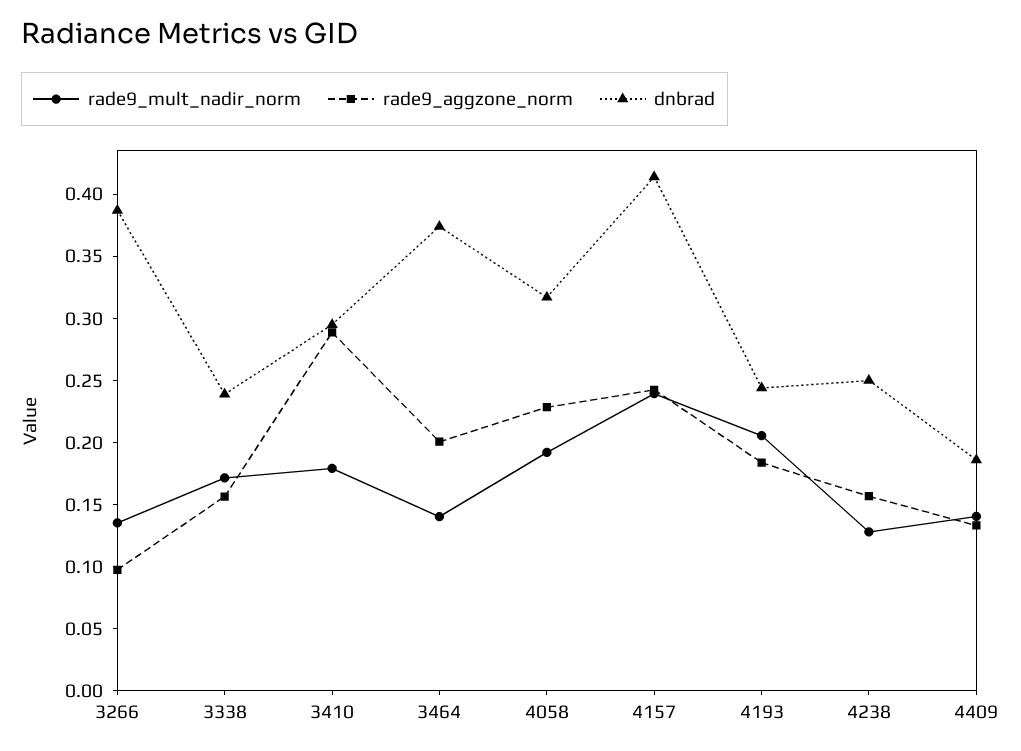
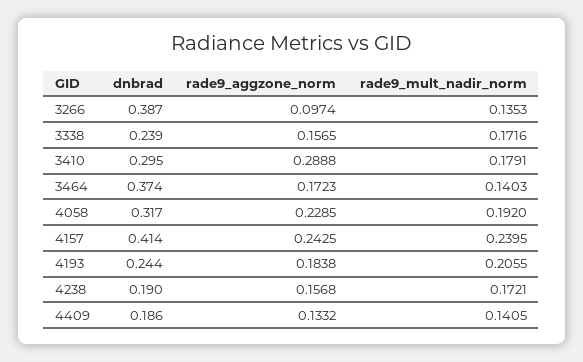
rade9_aggzone_norm, 3464: 0.2 -> 0.1723
rade9_mult_nadir_norm, 4238: 0.13 -> 0.1721
dnbrad, 4238: 0.25 -> 0.19

